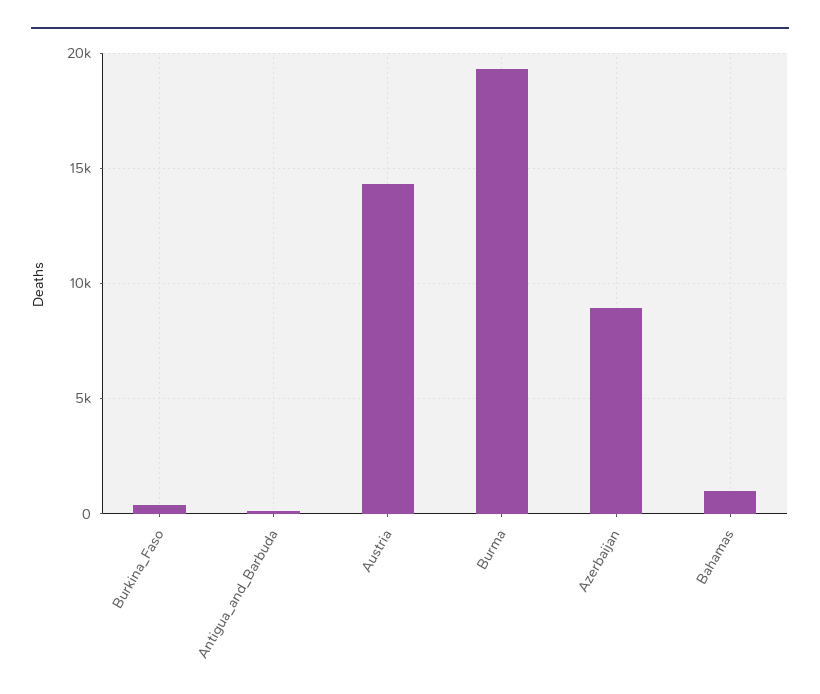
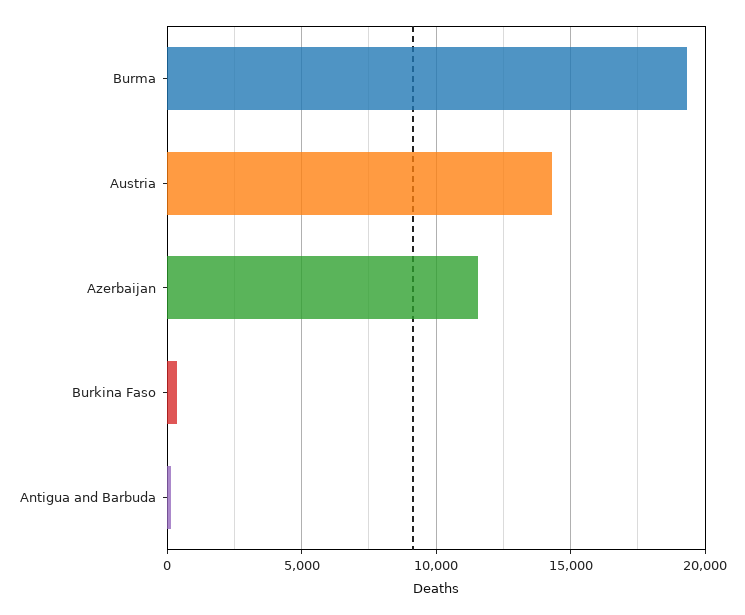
Azerbaijan: 9000 -> 11500
Bahamas: 1000 -> none

